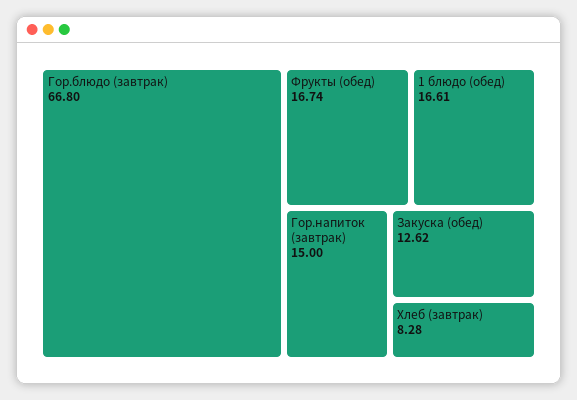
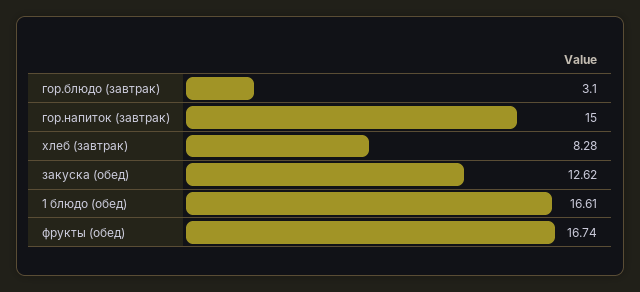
Гор.блюдо (завтрак): 66.8 -> 3.1

